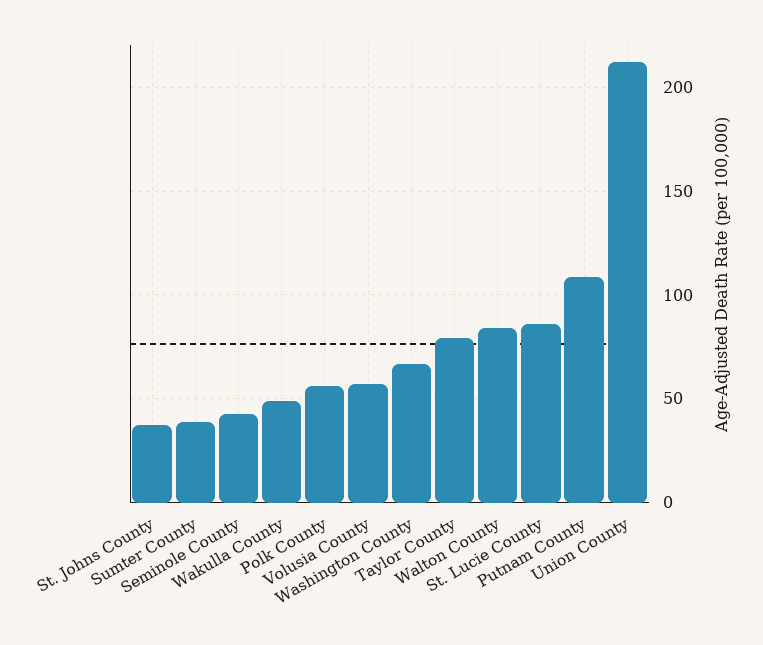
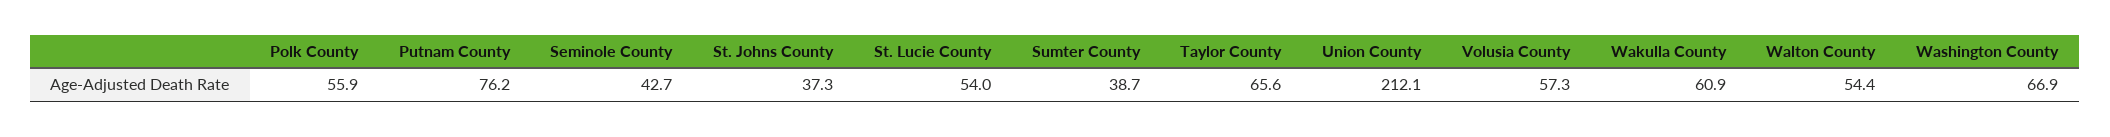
Wakulla County: 50 -> 60.9
Taylor County: 80 -> 65.6
Walton County: 85 -> 54.4
St. Lucie County: 85 -> 54
Putnam County: 110 -> 76.2

